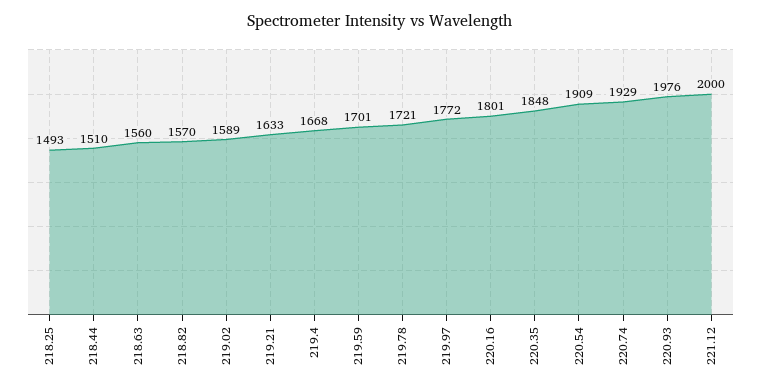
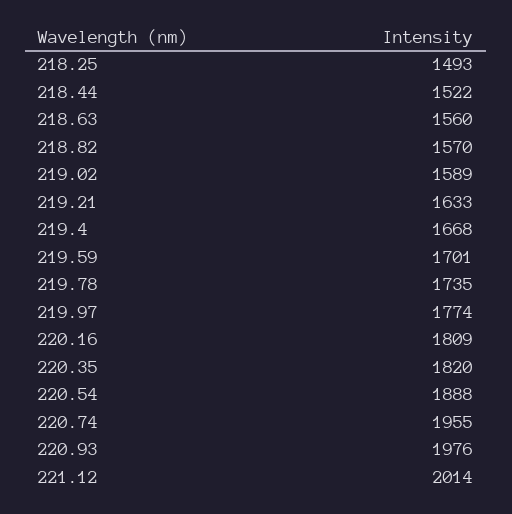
218.44: 1510 -> 1522
219.78: 1721 -> 1735
219.97: 1772 -> 1774
220.16: 1801 -> 1809
220.35: 1848 -> 1820
220.54: 1909 -> 1888
220.74: 1929 -> 1955
221.12: 2000 -> 2014

